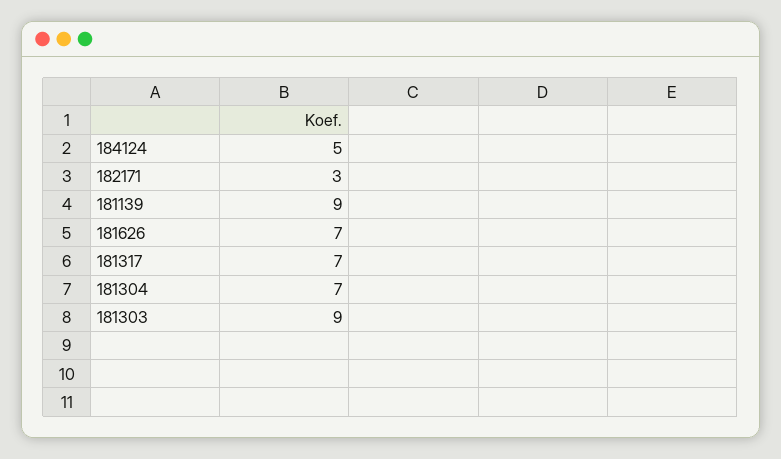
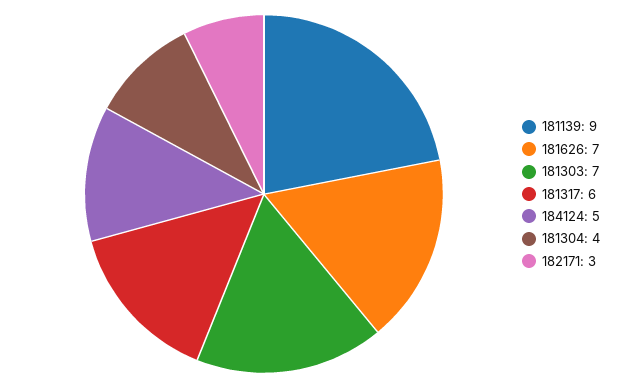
181317: 7 -> 6
181304: 7 -> 4
181303: 9 -> 7

